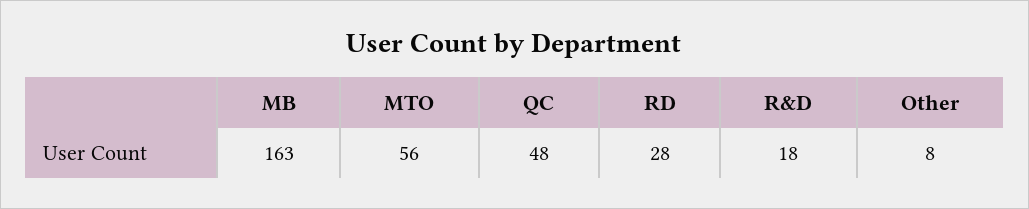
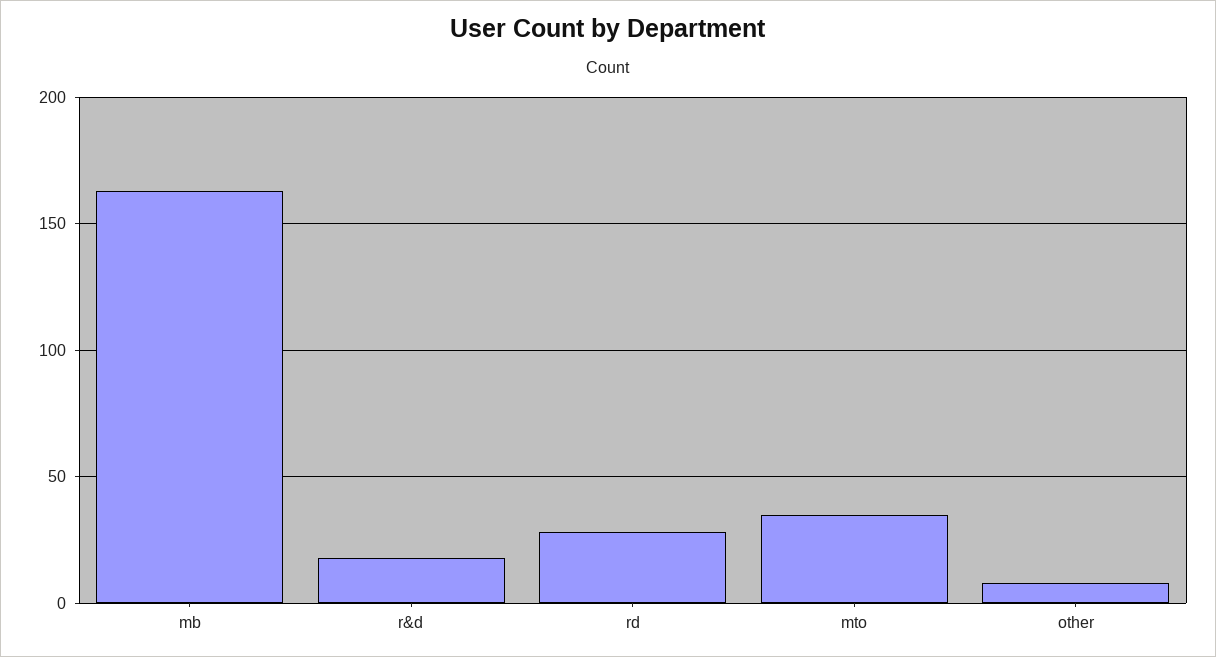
MTO: 56 -> 35
QC: 48 -> none

